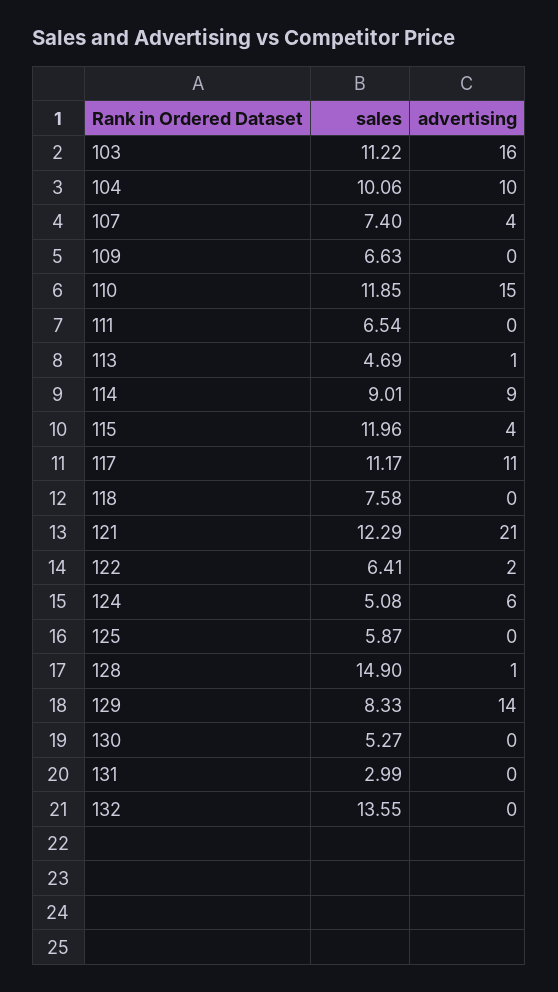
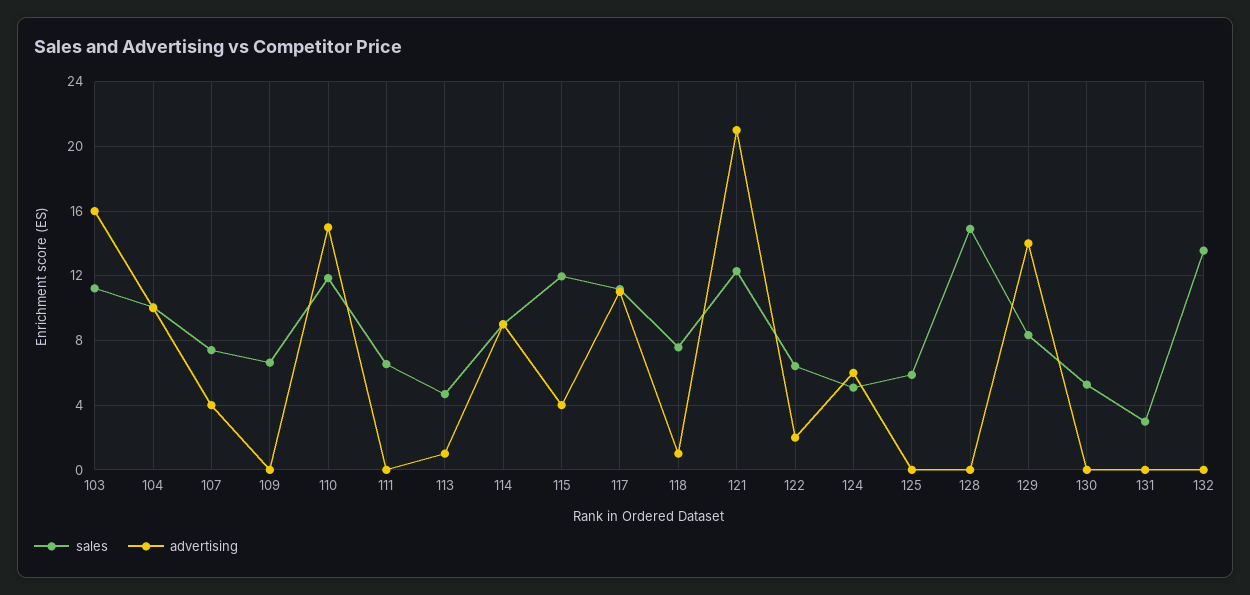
advertising, 118: 0 -> 1
advertising, 128: 1 -> 0

